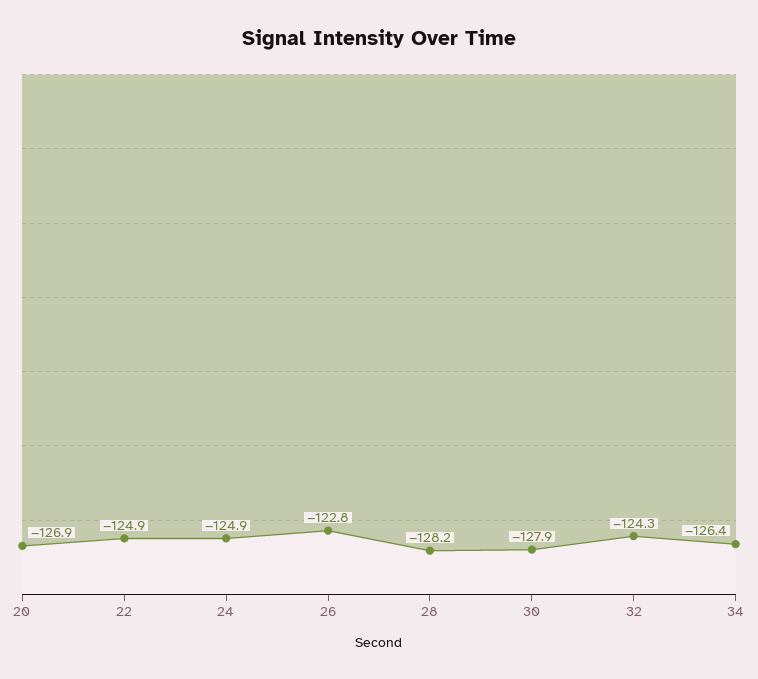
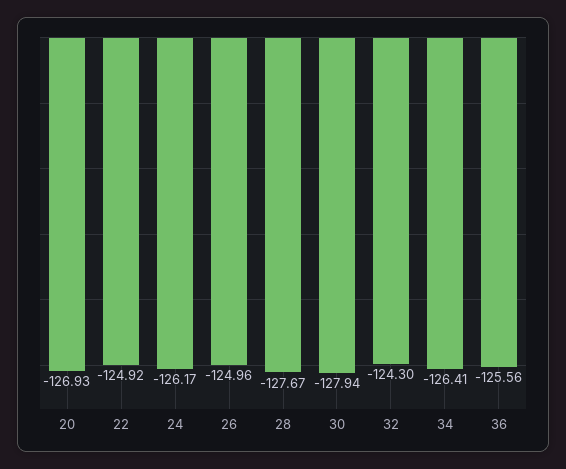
24: -124.9 -> -126.17
26: -122.8 -> -124.96
28: -128.2 -> -127.67
36: none -> -125.56

